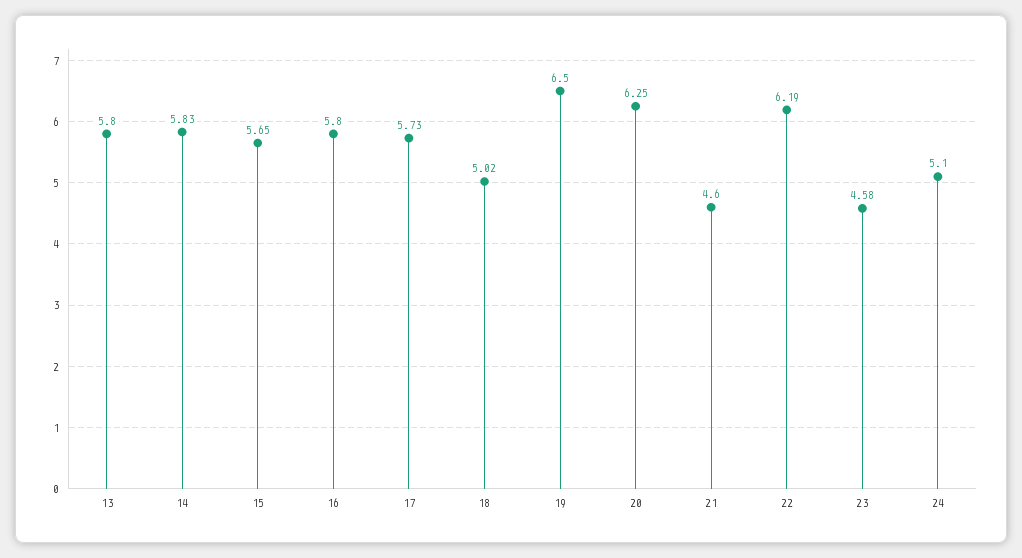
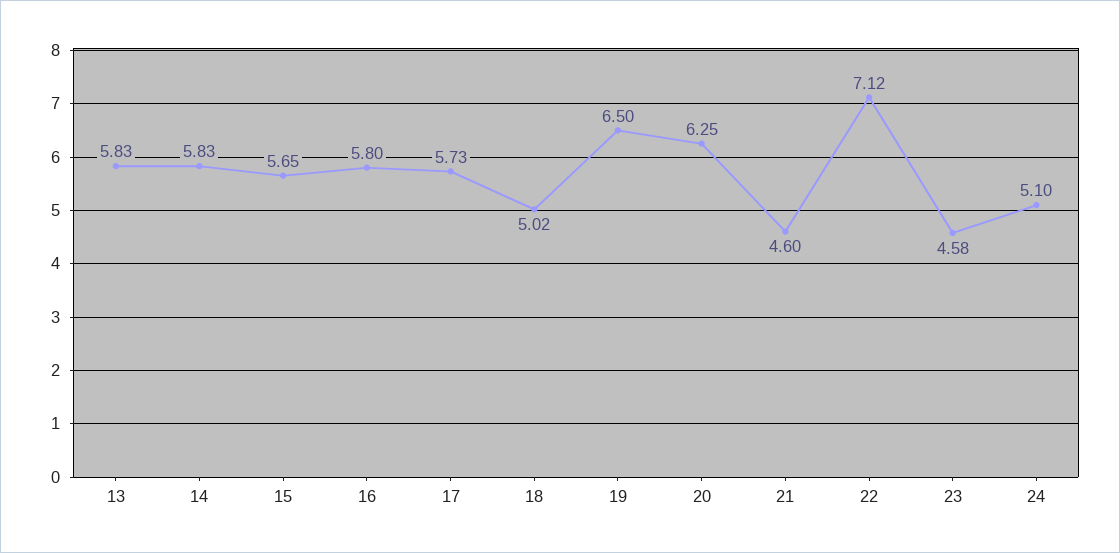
13: 5.8 -> 5.83
22: 6.19 -> 7.12

